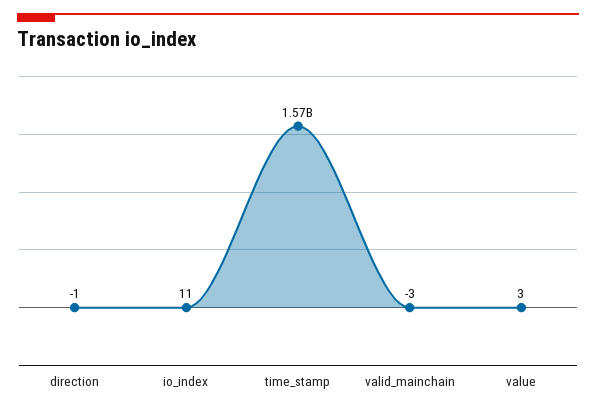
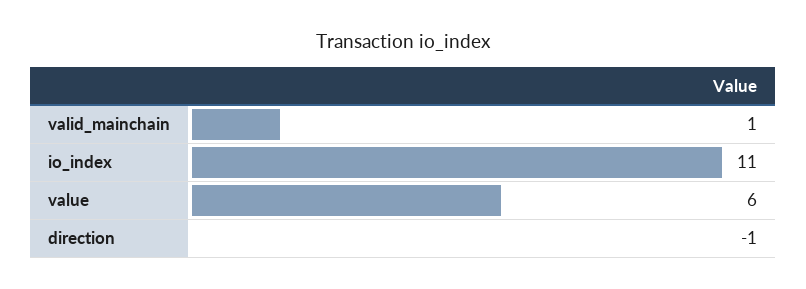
time_stamp: 1570000000 -> none
valid_mainchain: -3 -> 1
value: 3 -> 6

